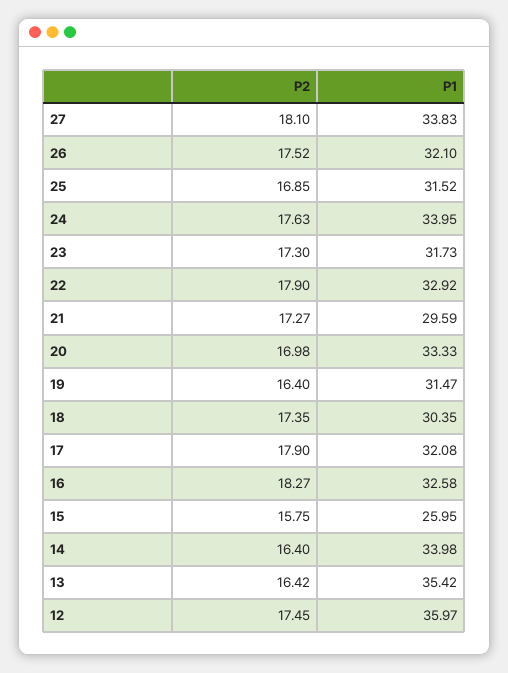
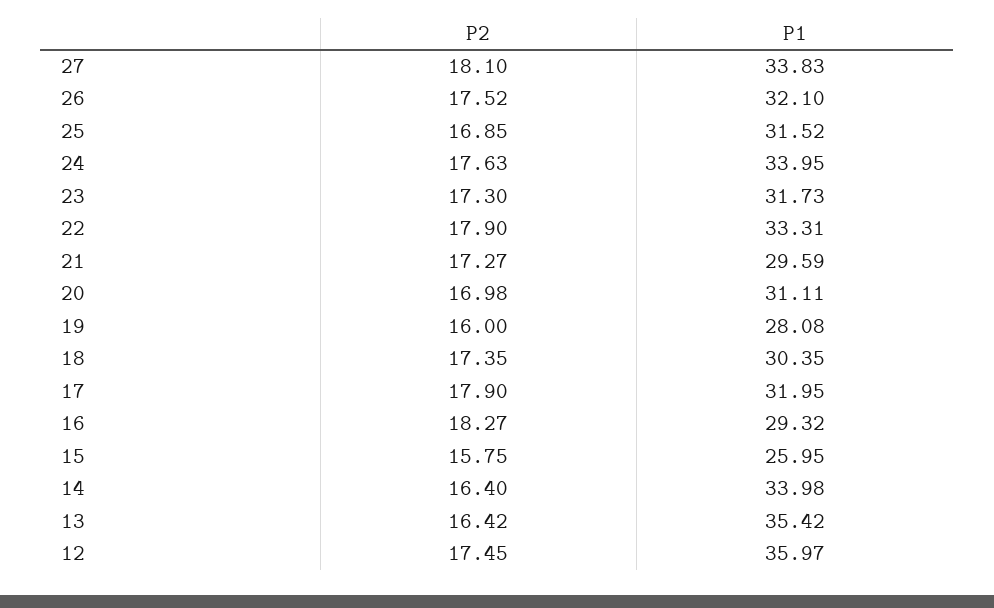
P1, 22: 32.92 -> 33.31
P1, 20: 33.33 -> 31.11
P2, 19: 16.4 -> 16
P1, 19: 31.47 -> 28.08
P1, 17: 32.08 -> 31.95
P1, 16: 32.58 -> 29.32

